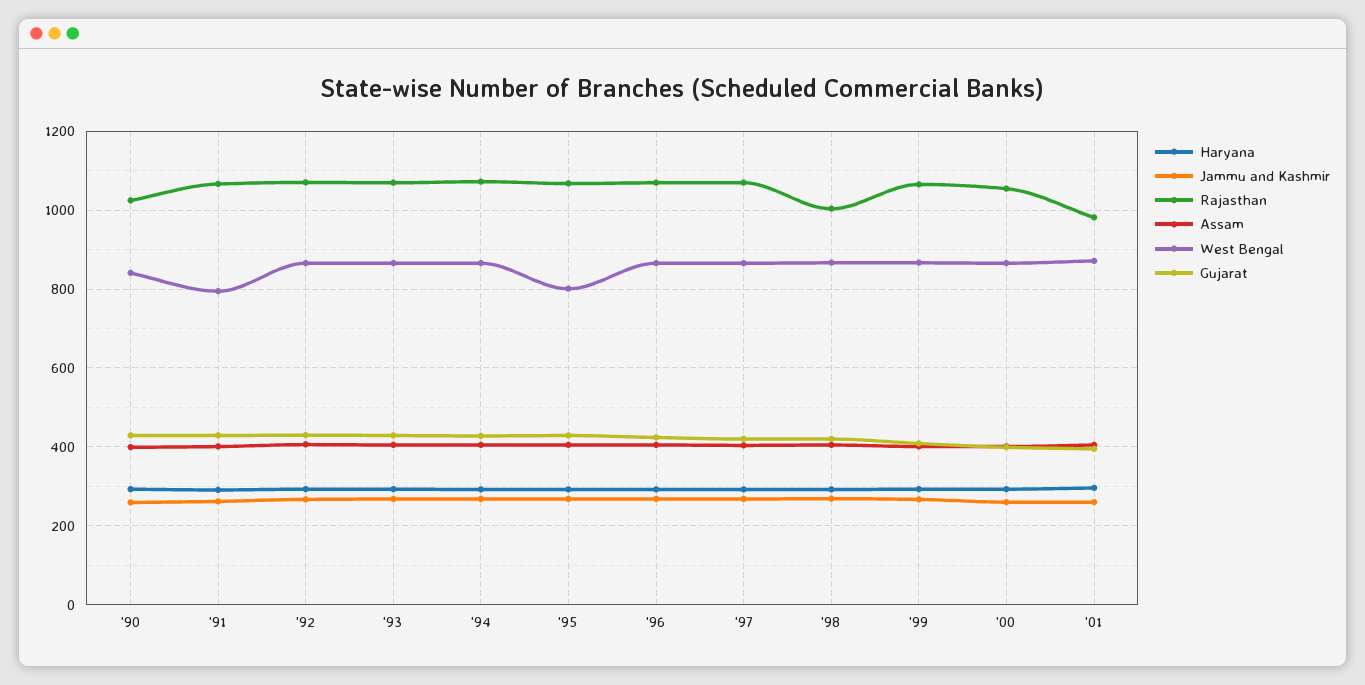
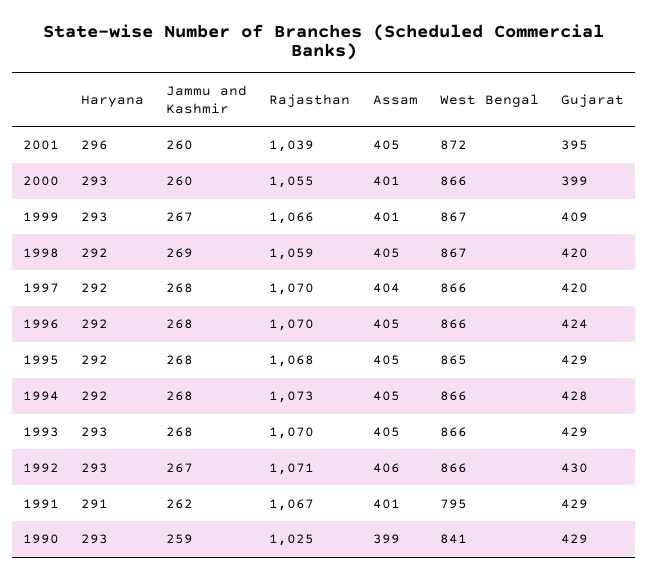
West Bengal, '95: 800 -> 865
Rajasthan, '98: 1000 -> 1059
Rajasthan, '01: 980 -> 1039

